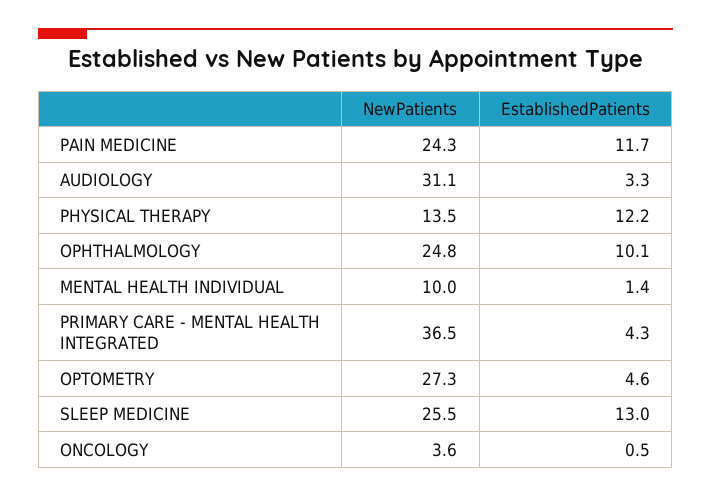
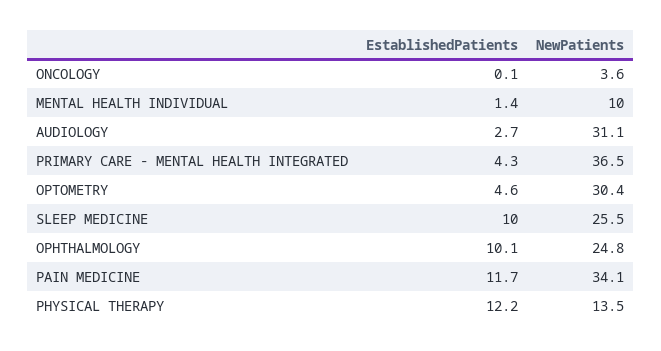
NewPatients, PAIN MEDICINE: 24.3 -> 34.1
EstablishedPatients, AUDIOLOGY: 3.3 -> 2.7
NewPatients, OPTOMETRY: 27.3 -> 30.4
EstablishedPatients, SLEEP MEDICINE: 13 -> 10
EstablishedPatients, ONCOLOGY: 0.5 -> 0.1

